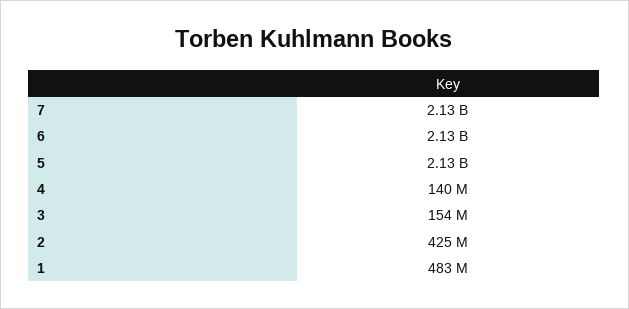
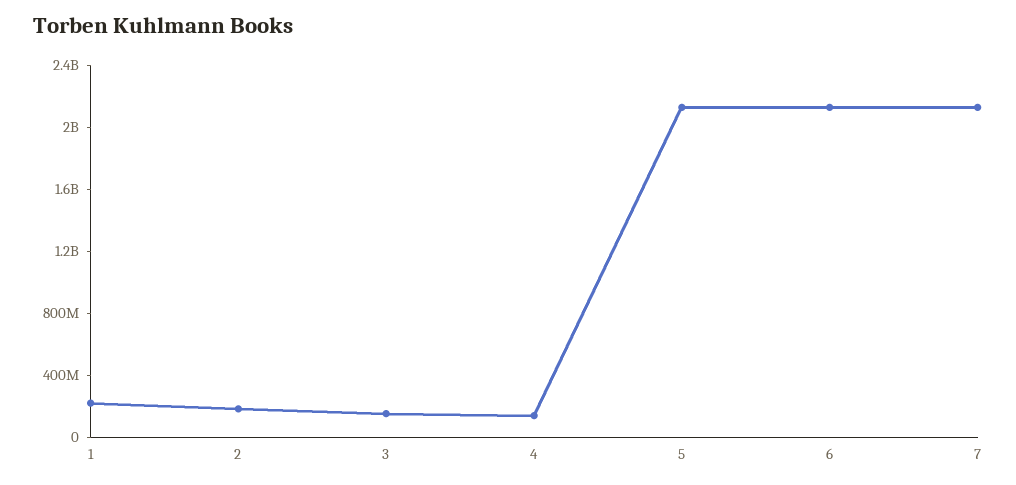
2: 425000000 -> 200000000
1: 483000000 -> 200000000

